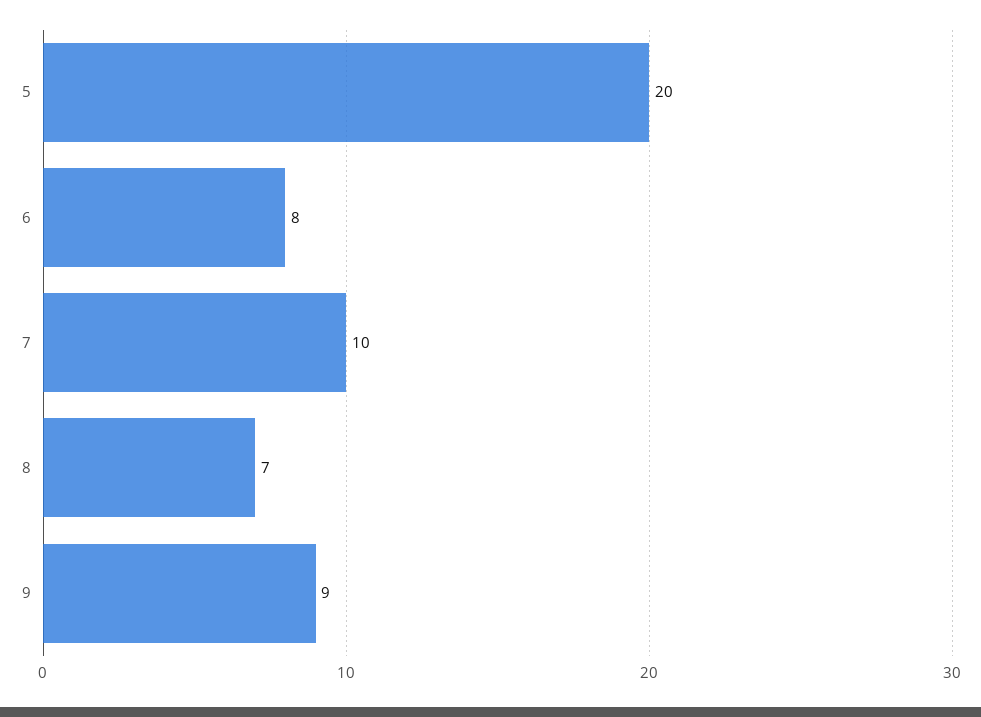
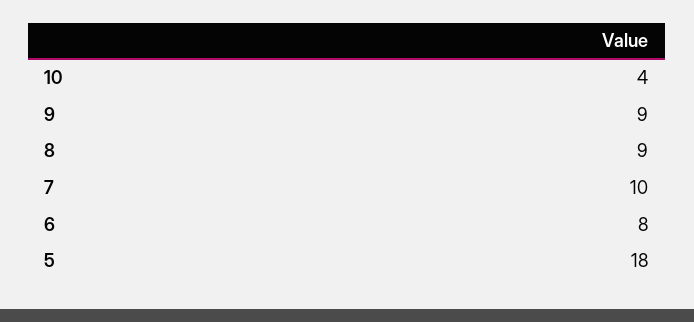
5: 20 -> 18
8: 7 -> 9
10: none -> 4

